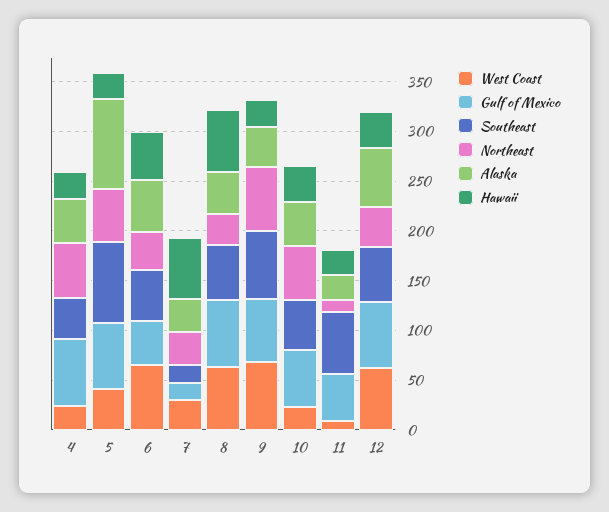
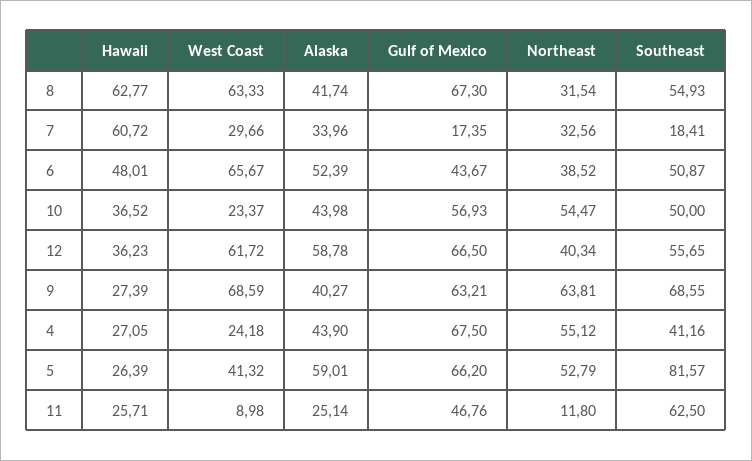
Alaska, 5: 90 -> 59.01

